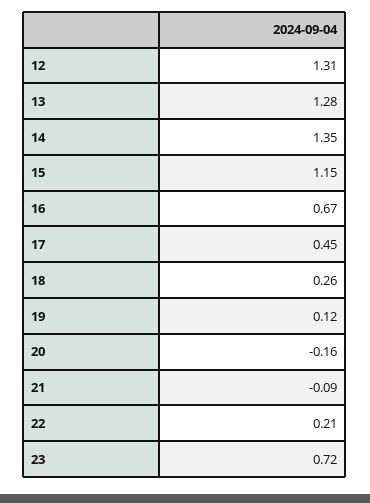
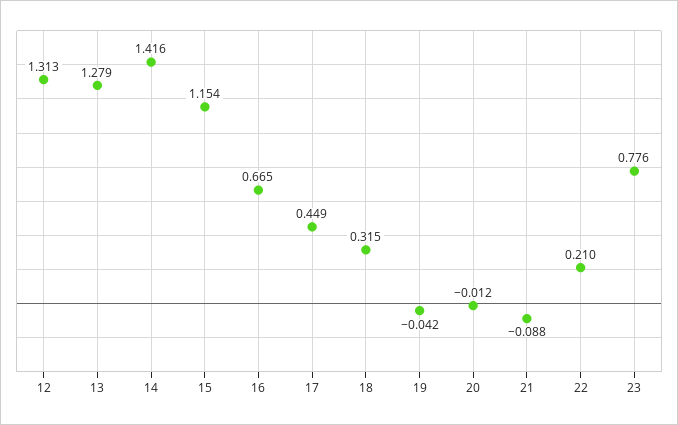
14: 1.35 -> 1.416
18: 0.26 -> 0.315
19: 0.12 -> -0.042
20: -0.16 -> -0.012
23: 0.72 -> 0.776

